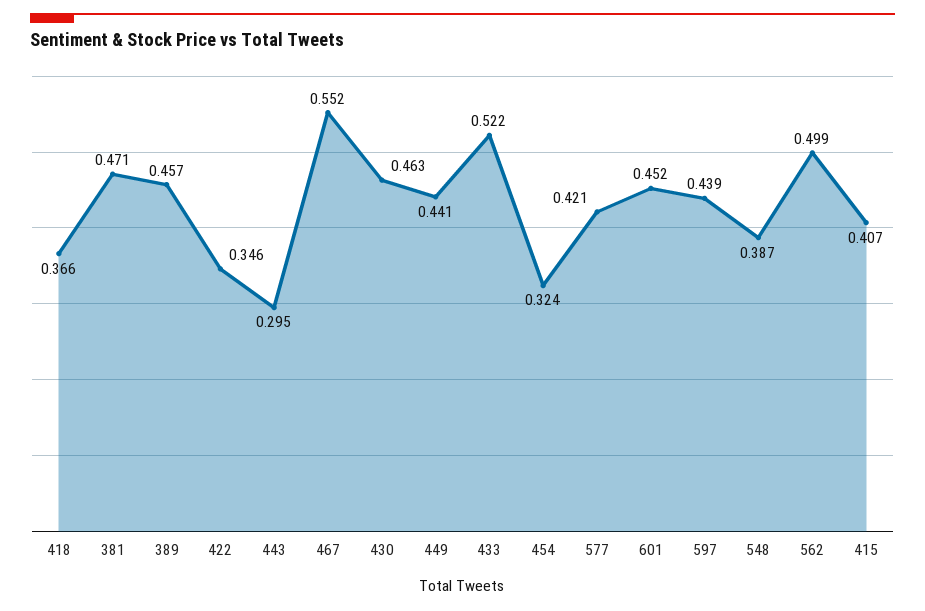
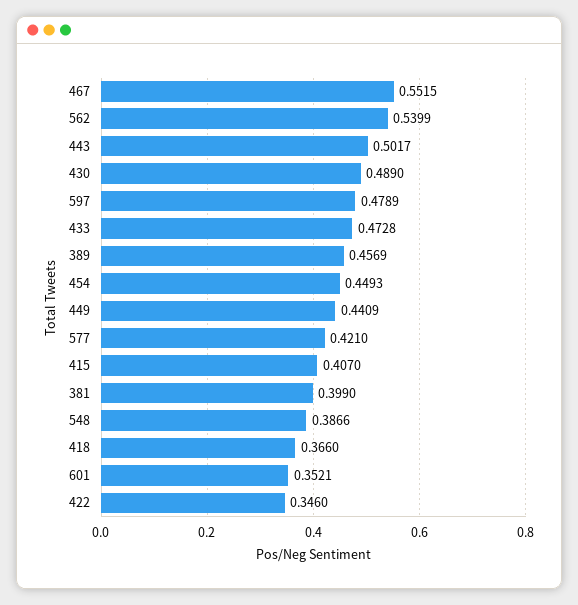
381: 0.471 -> 0.399
443: 0.295 -> 0.5017
430: 0.463 -> 0.489
433: 0.522 -> 0.4728
454: 0.324 -> 0.4493
601: 0.452 -> 0.3521
597: 0.439 -> 0.4789
562: 0.499 -> 0.5399

